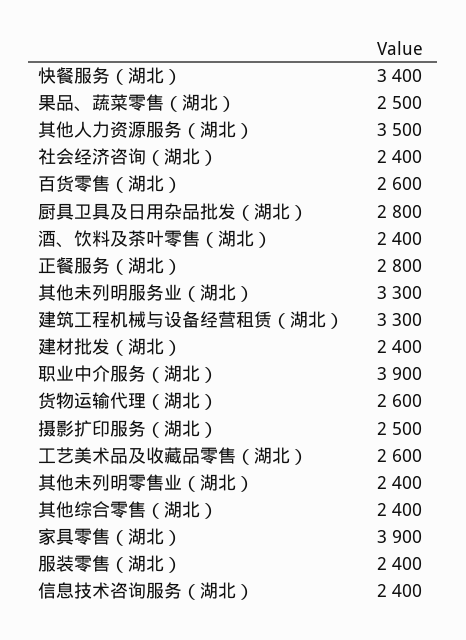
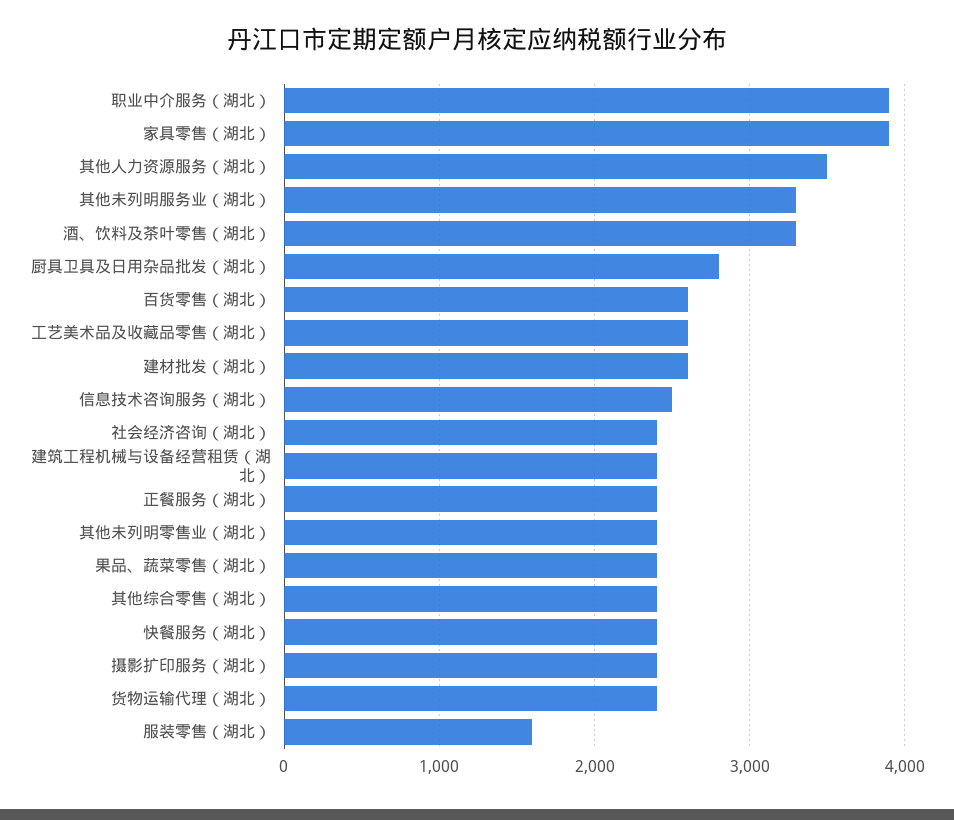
快餐服务（湖北）: 3400 -> 2400
果品、蔬菜零售（湖北）: 2500 -> 2400
酒、饮料及茶叶零售（湖北）: 2400 -> 3300
正餐服务（湖北）: 2800 -> 2400
建筑工程机械与设备经营租赁（湖北）: 3300 -> 2400
建材批发（湖北）: 2400 -> 2600
货物运输代理（湖北）: 2600 -> 2400
摄影扩印服务（湖北）: 2500 -> 2400
服装零售（湖北）: 2400 -> 1600
信息技术咨询服务（湖北）: 2400 -> 2500

